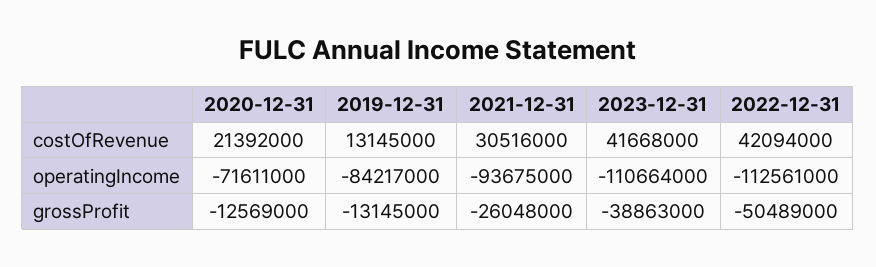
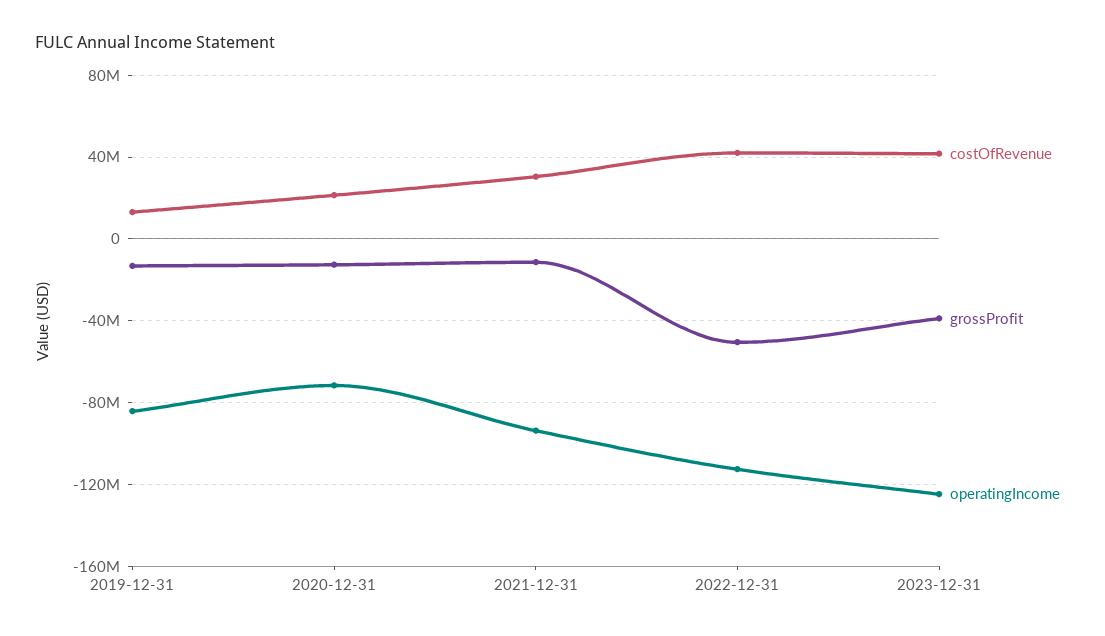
operatingIncome, 2023-12-31: -110664000 -> -125000000
grossProfit, 2021-12-31: -26048000 -> -10000000

